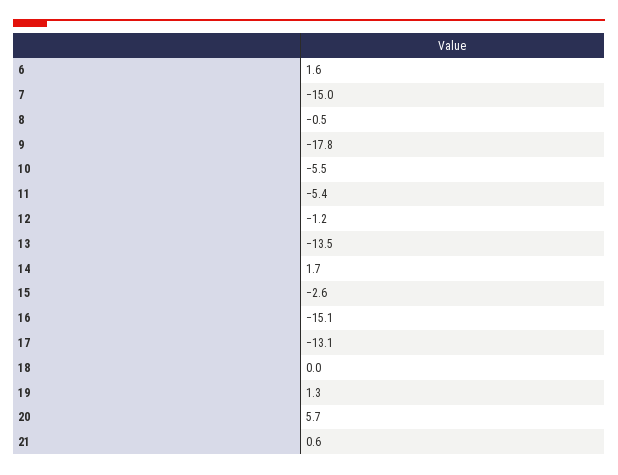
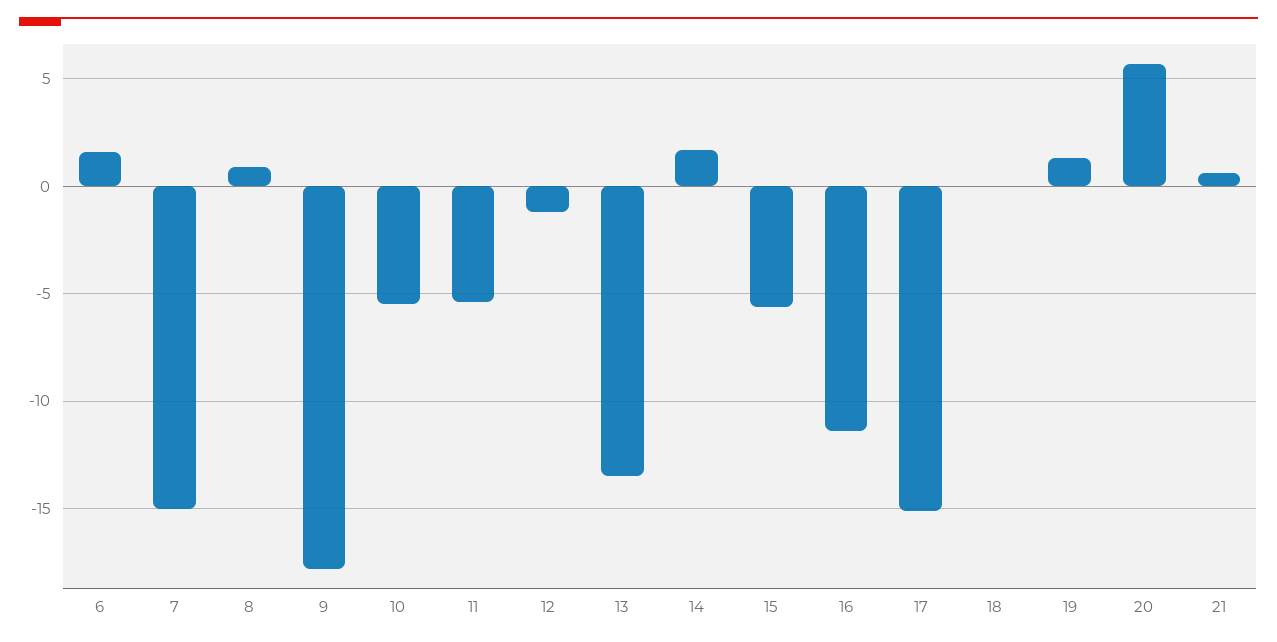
8: -0.5 -> 1
15: -2.6 -> -5.5
16: -15.1 -> -11.5
17: -13.1 -> -15

